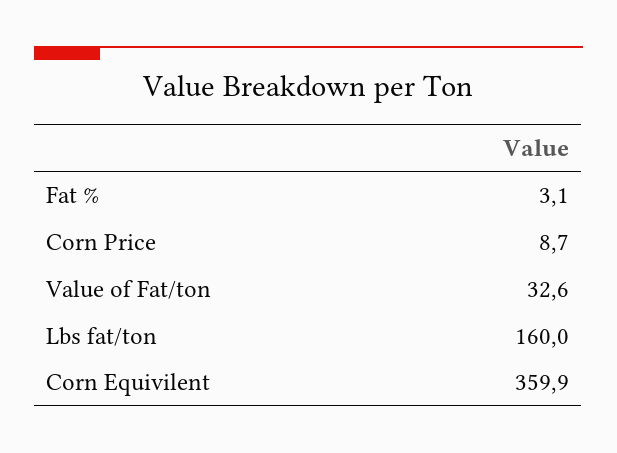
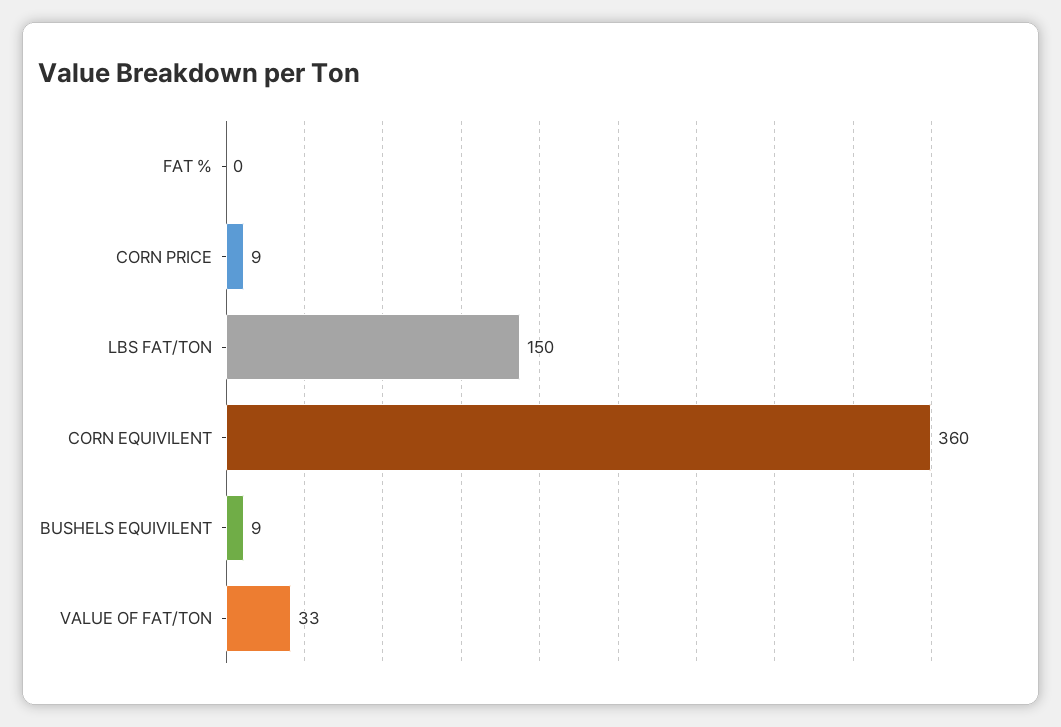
Fat %: 3.1 -> 0
Lbs fat/ton: 160 -> 150
BUSHELS EQUIVILENT: none -> 9

